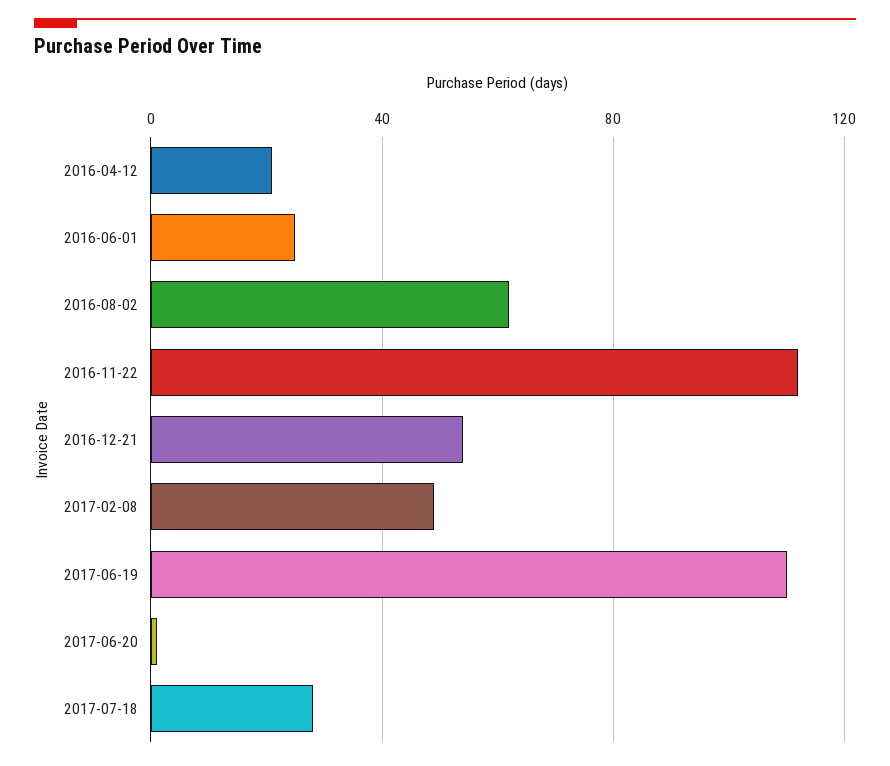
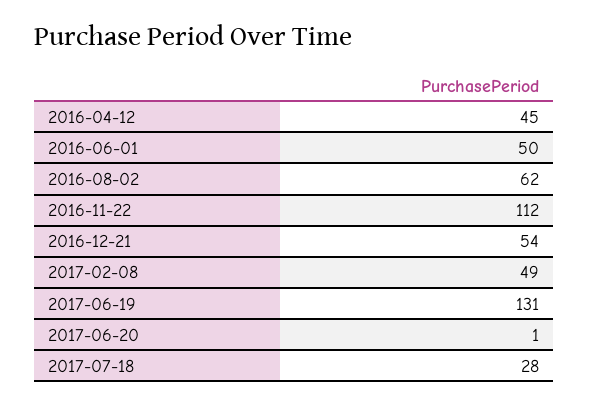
2016-04-12: 20 -> 45
2016-06-01: 25 -> 50
2017-06-19: 110 -> 131

